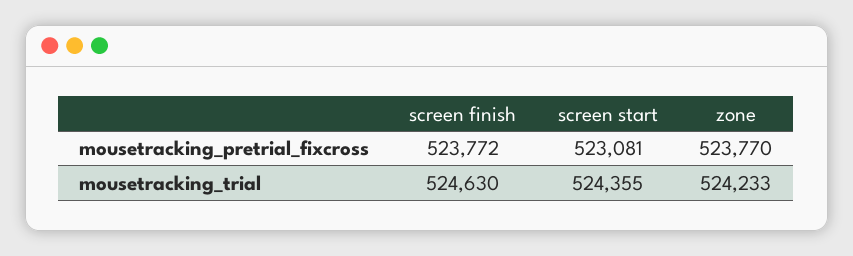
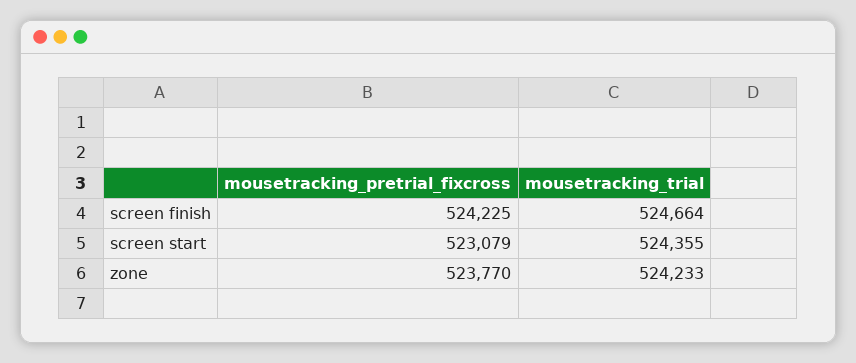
screen finish, mousetracking_pretrial_fixcross: 523772 -> 524225
screen start, mousetracking_pretrial_fixcross: 523081 -> 523079
screen finish, mousetracking_trial: 524630 -> 524664

